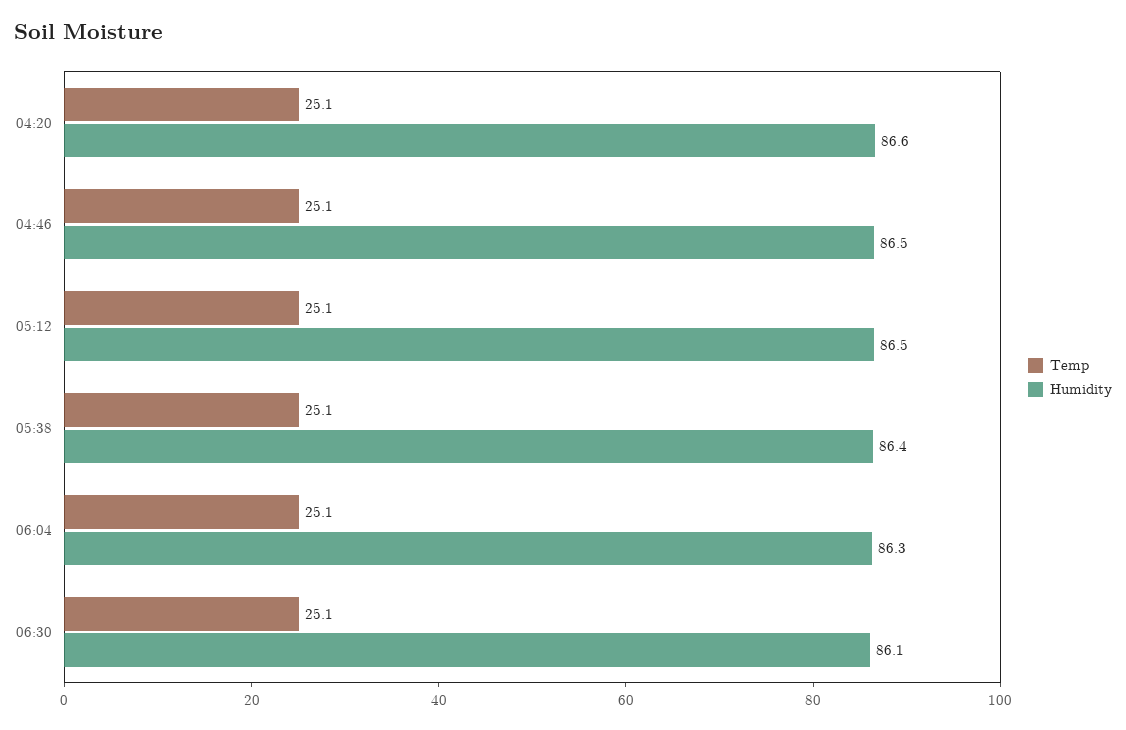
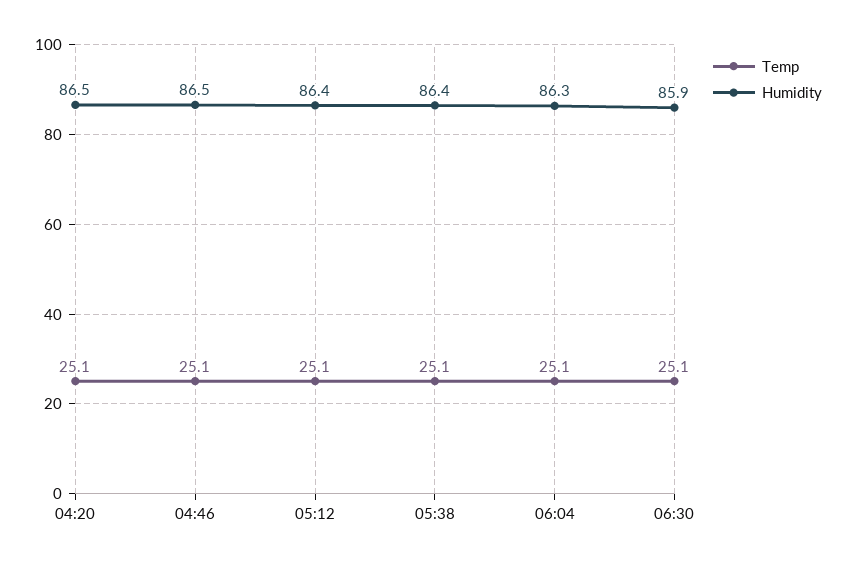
Humidity, 04:20: 86.6 -> 86.5
Humidity, 05:12: 86.5 -> 86.4
Humidity, 06:30: 86.1 -> 85.9

